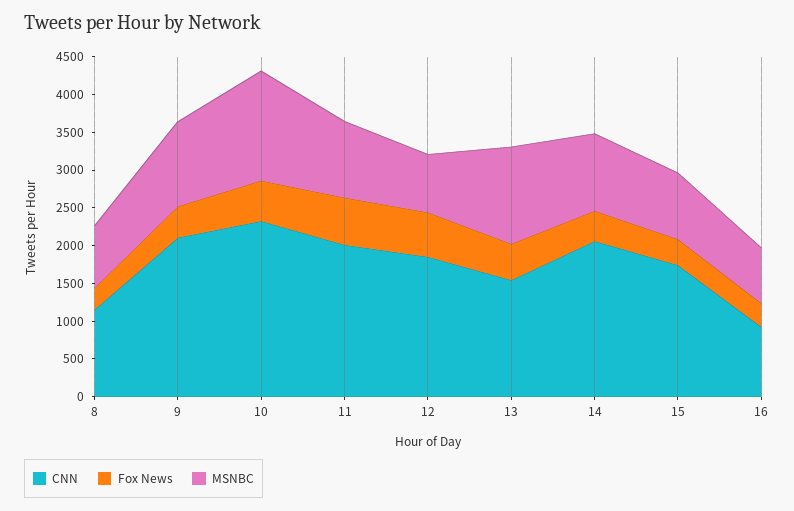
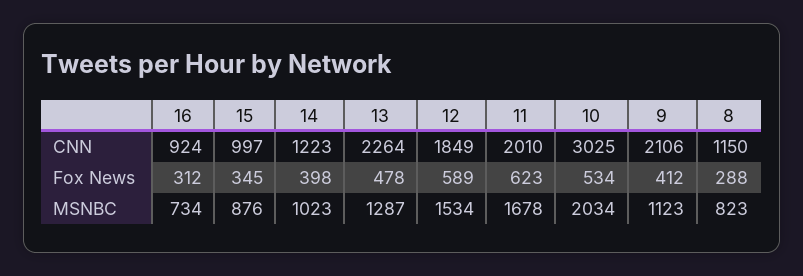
CNN, 10: 2250 -> 3025
MSNBC, 10: 1500 -> 2034
MSNBC, 11: 1000 -> 1678
MSNBC, 12: 750 -> 1534
CNN, 13: 1500 -> 2264
CNN, 14: 2000 -> 1223
CNN, 15: 1750 -> 997

